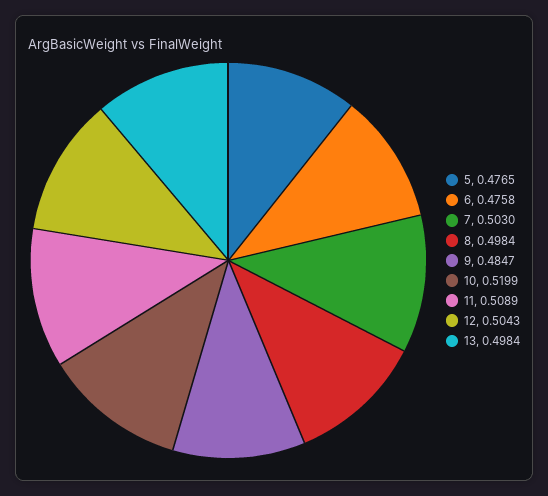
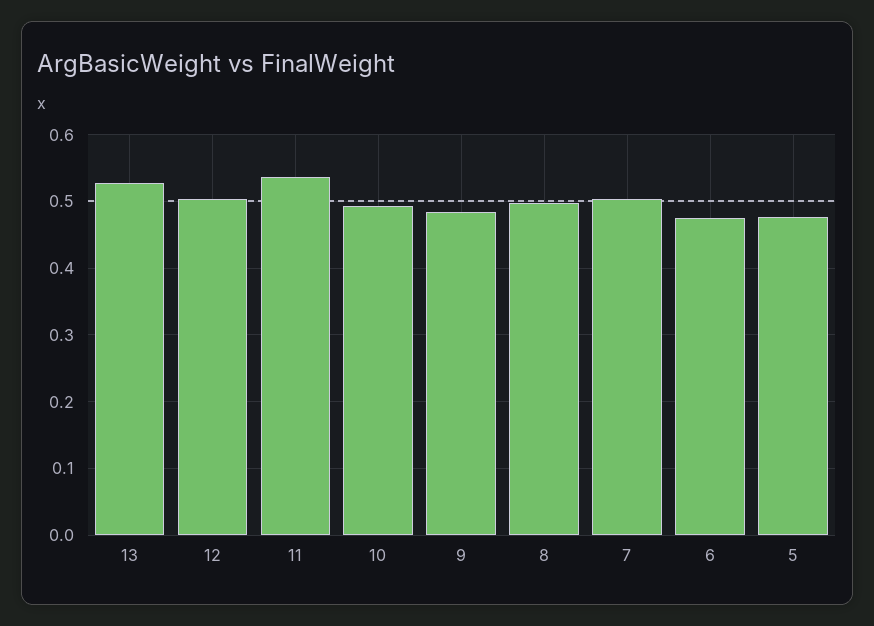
10: 0.5199 -> 0.49
11: 0.5089 -> 0.54
13: 0.4984 -> 0.53

